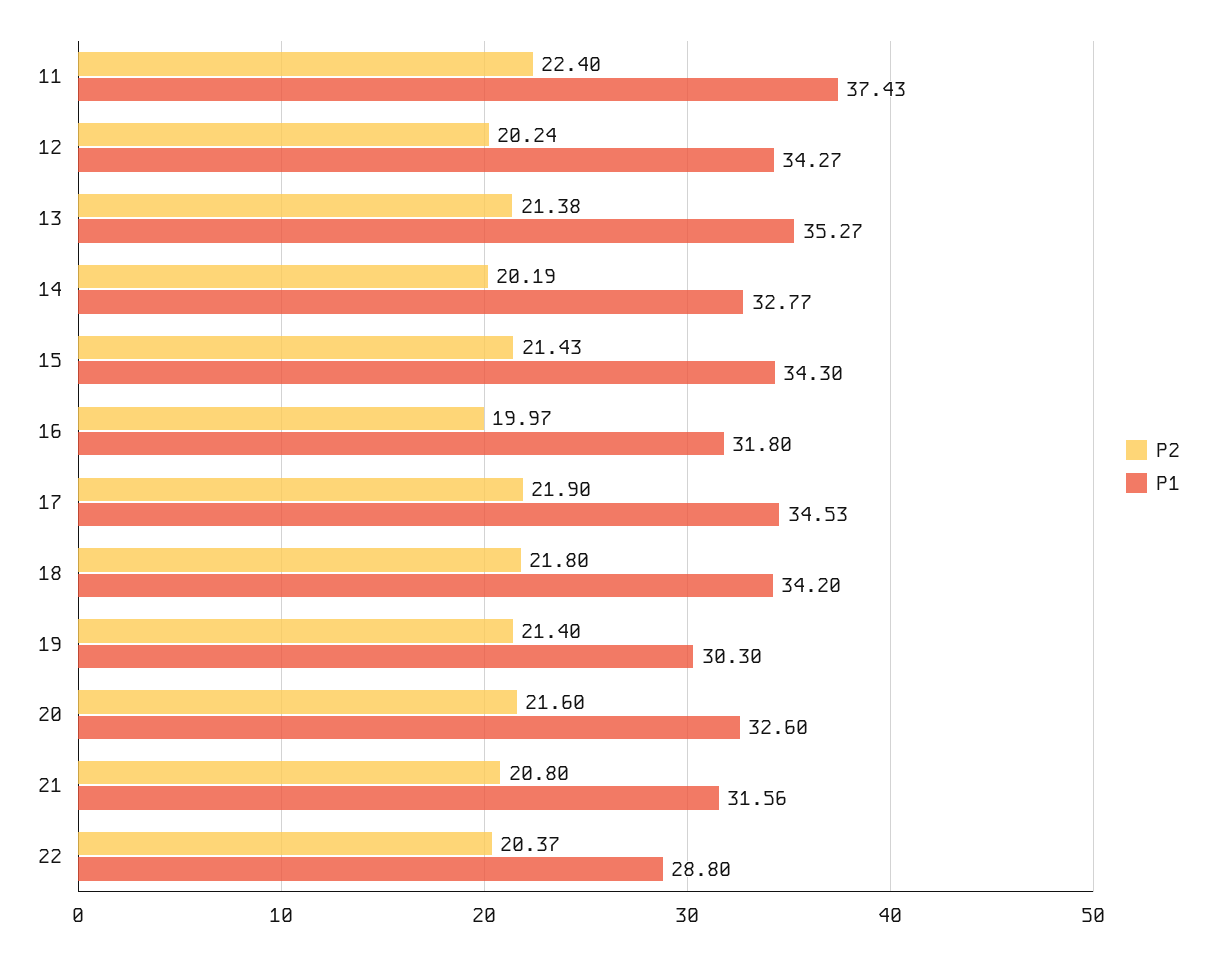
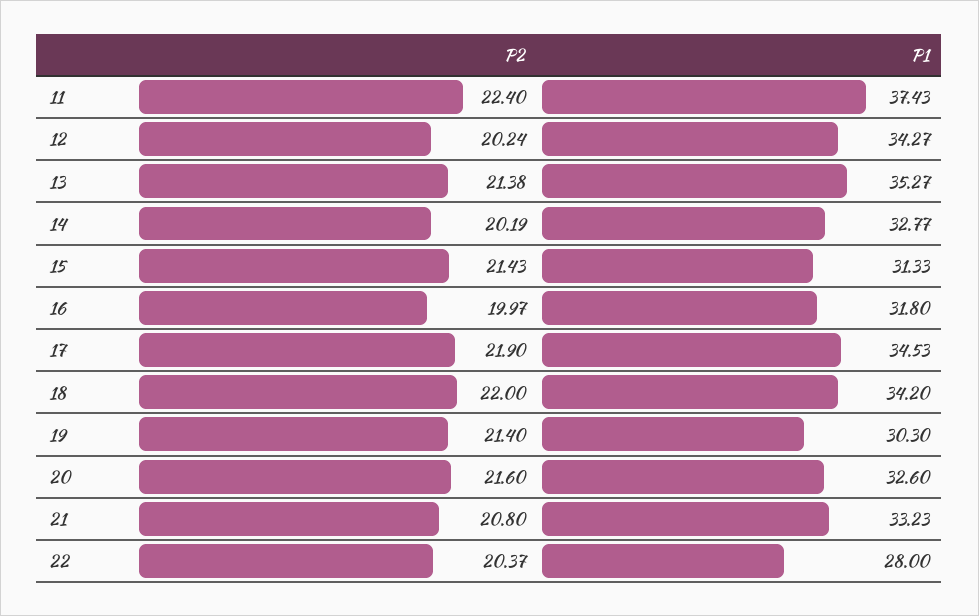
P1, 15: 34.3 -> 31.33
P2, 18: 21.8 -> 22
P1, 21: 31.56 -> 33.23
P1, 22: 28.8 -> 28

